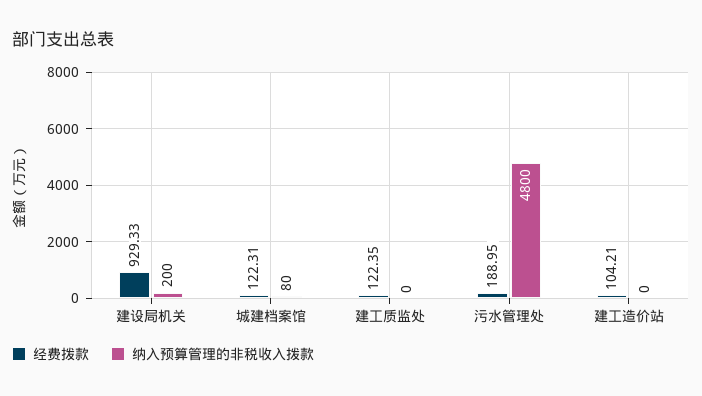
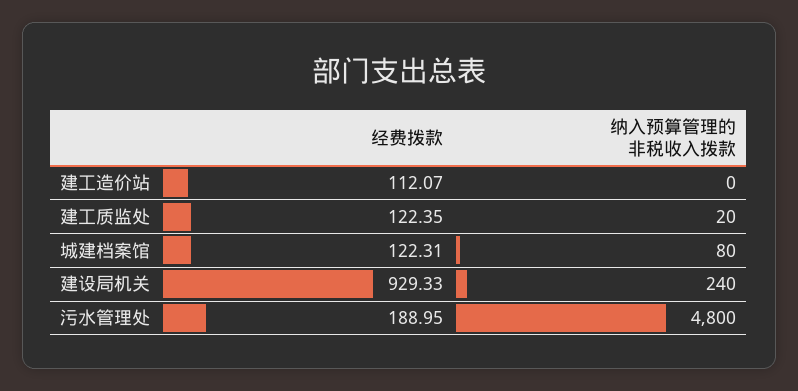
纳入预算管理的非税收入拨款, 建设局机关: 200 -> 240
纳入预算管理的非税收入拨款, 建工质监处: 0 -> 20
经费拨款, 建工造价站: 104.21 -> 112.07

